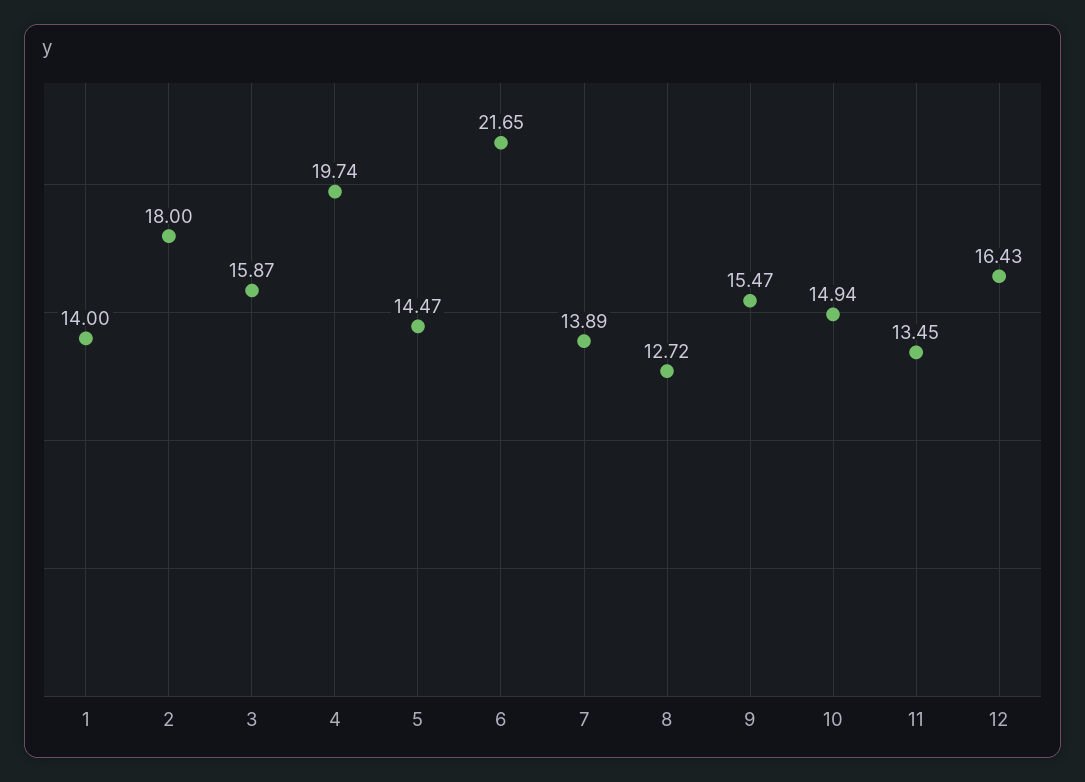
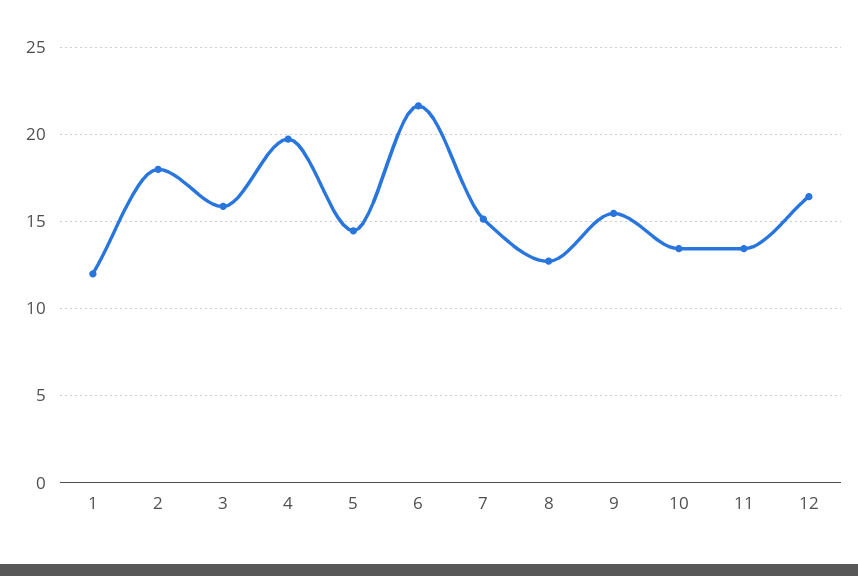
1: 14 -> 12
7: 13.89 -> 15
10: 14.94 -> 13.5

